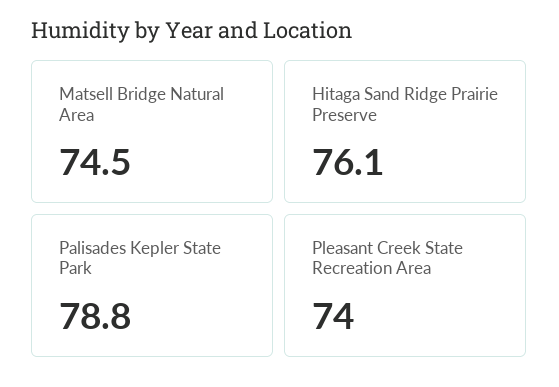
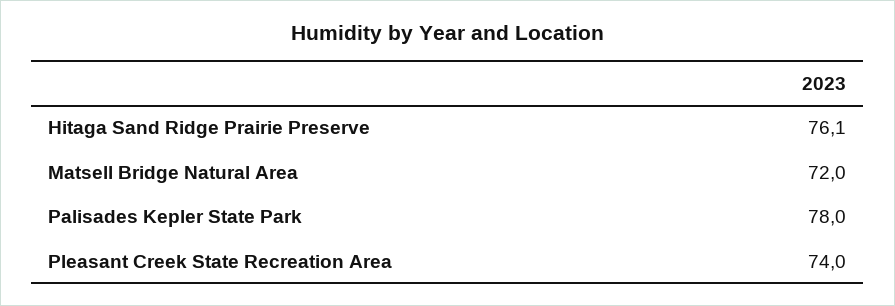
Matsell Bridge Natural Area: 74.5 -> 72
Palisades Kepler State Park: 78.8 -> 78

